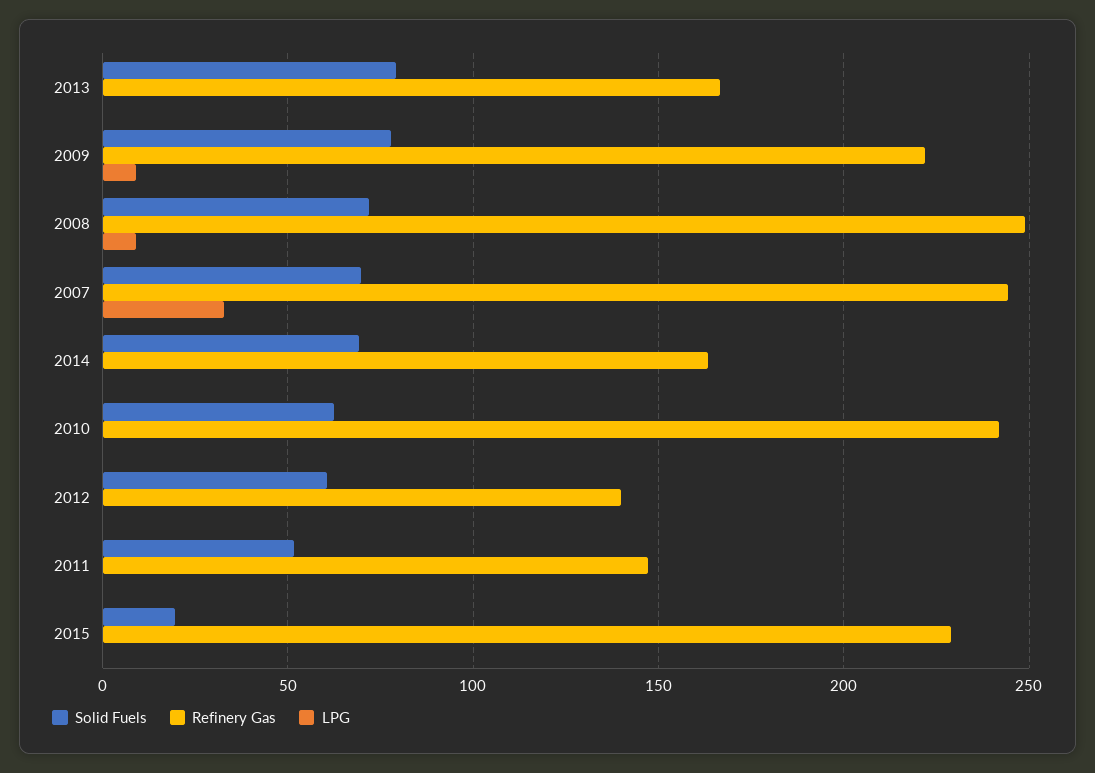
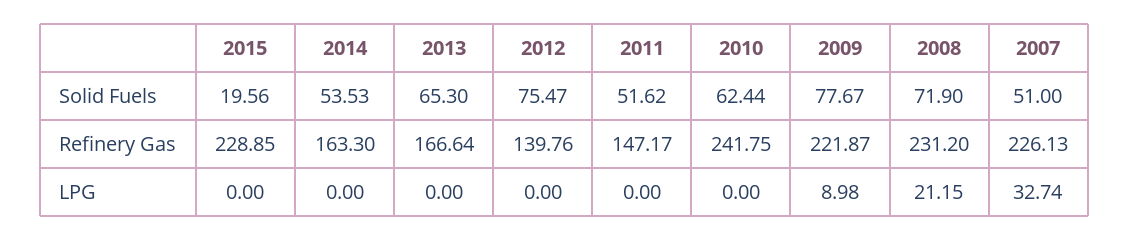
Solid Fuels, 2013: 80 -> 65.3
Refinery Gas, 2008: 250 -> 231.2
LPG, 2008: 10 -> 21.15
Solid Fuels, 2007: 70 -> 51
Refinery Gas, 2007: 245 -> 226.13
Solid Fuels, 2014: 70 -> 53.53
Solid Fuels, 2012: 60 -> 75.47

